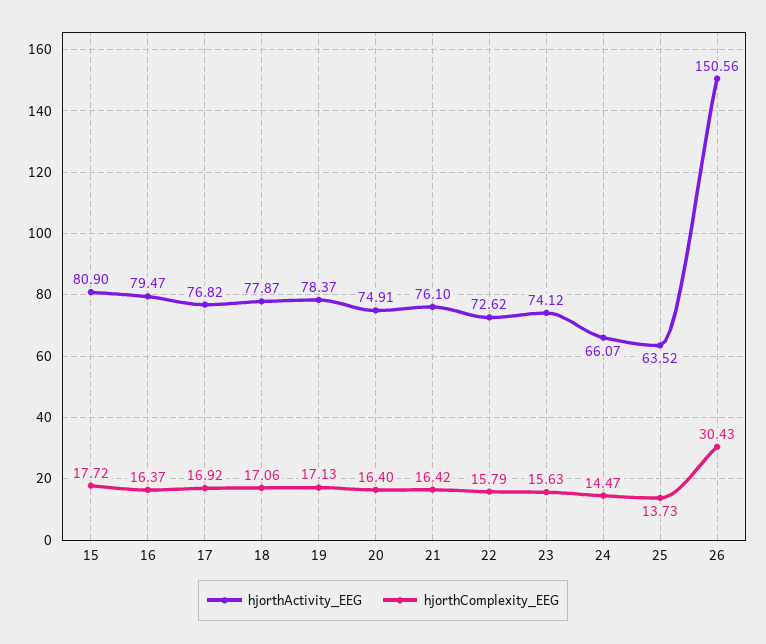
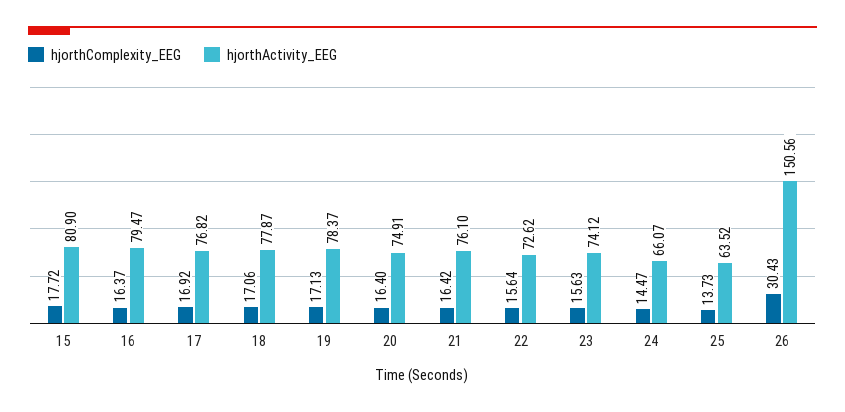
hjorthComplexity_EEG, 22: 15.79 -> 15.64

